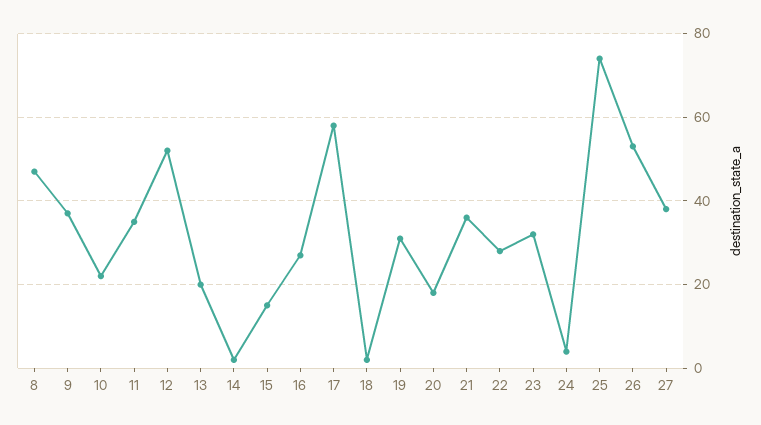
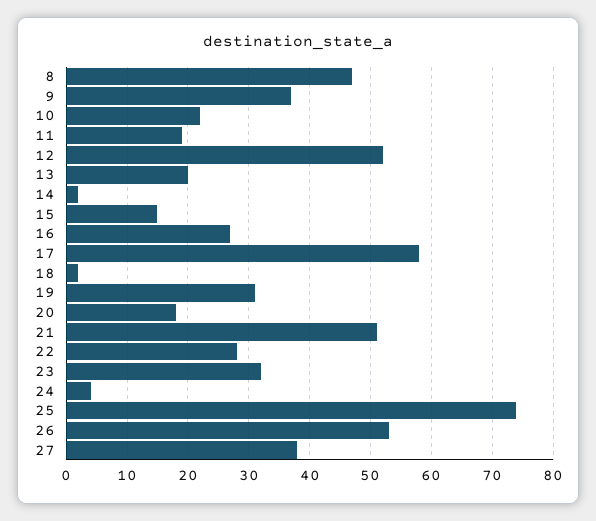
11: 35 -> 19
21: 35 -> 51

